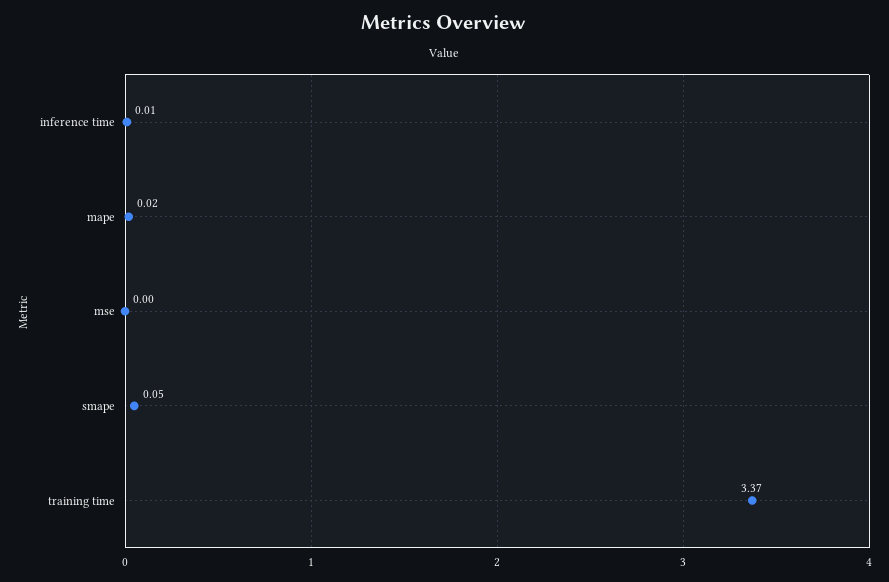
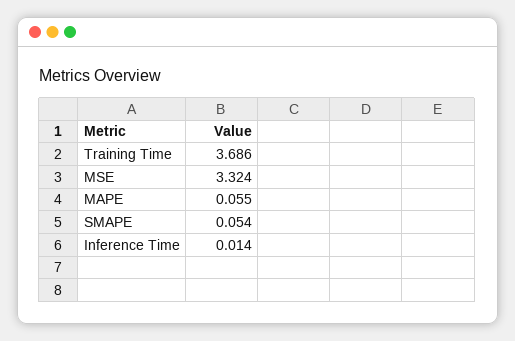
mape: 0.02 -> 0.055
mse: 0 -> 3.324
training time: 3.37 -> 3.686

